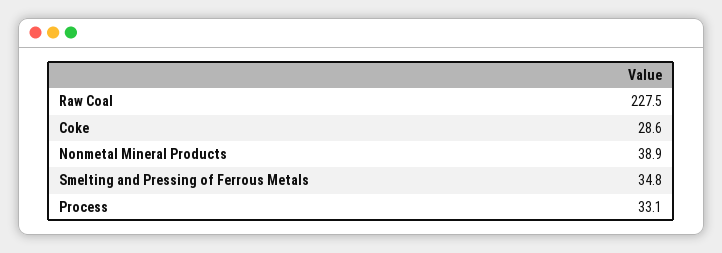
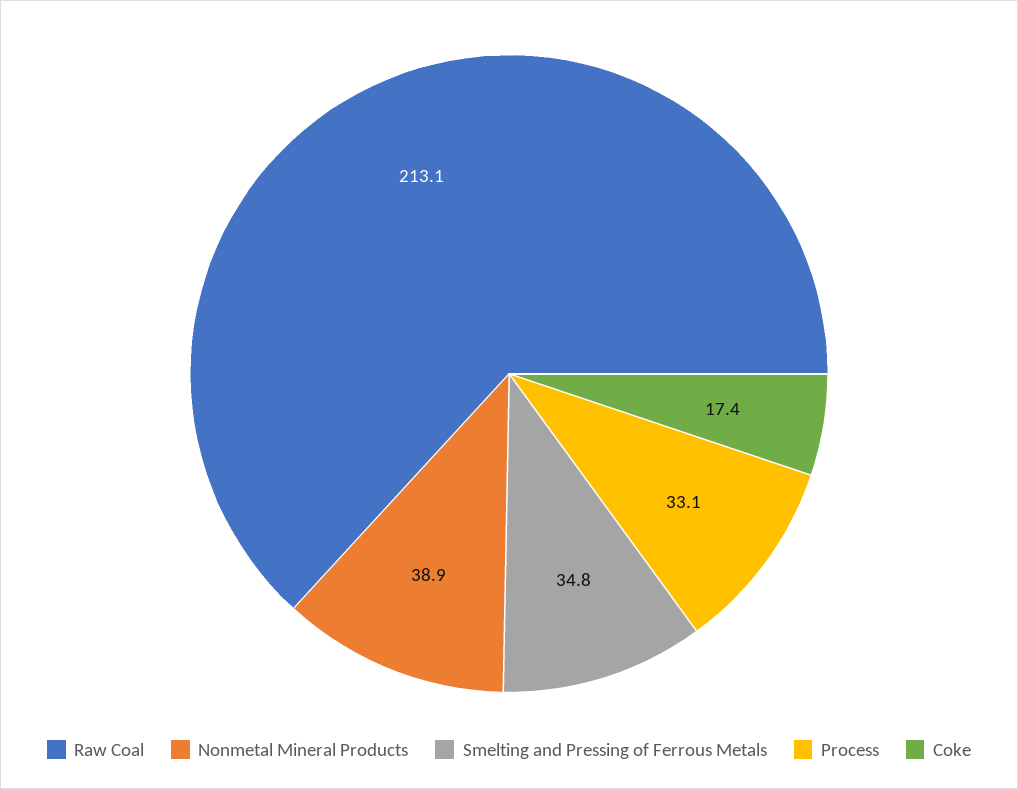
Raw Coal: 227.5 -> 213.1
Coke: 28.6 -> 17.4

